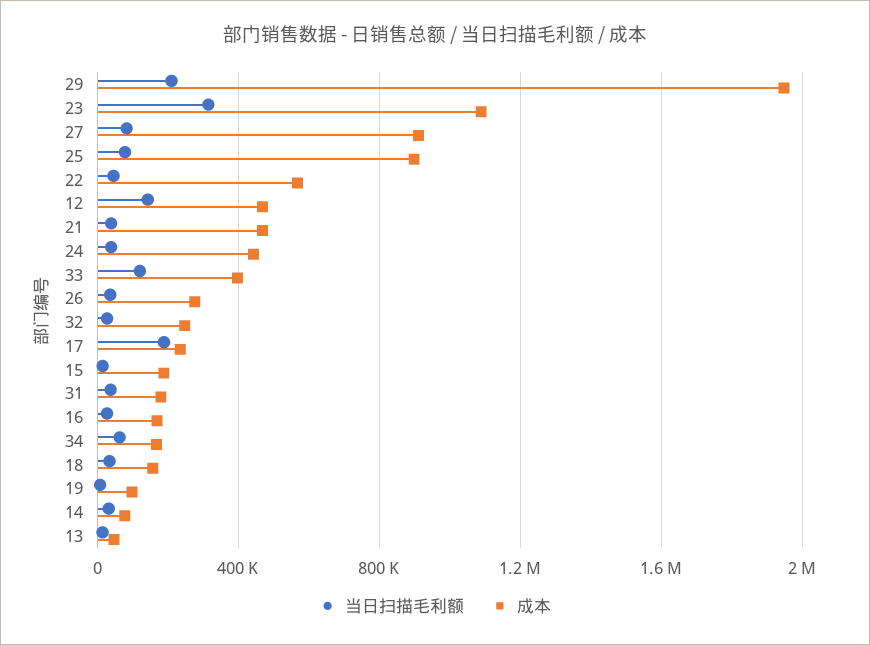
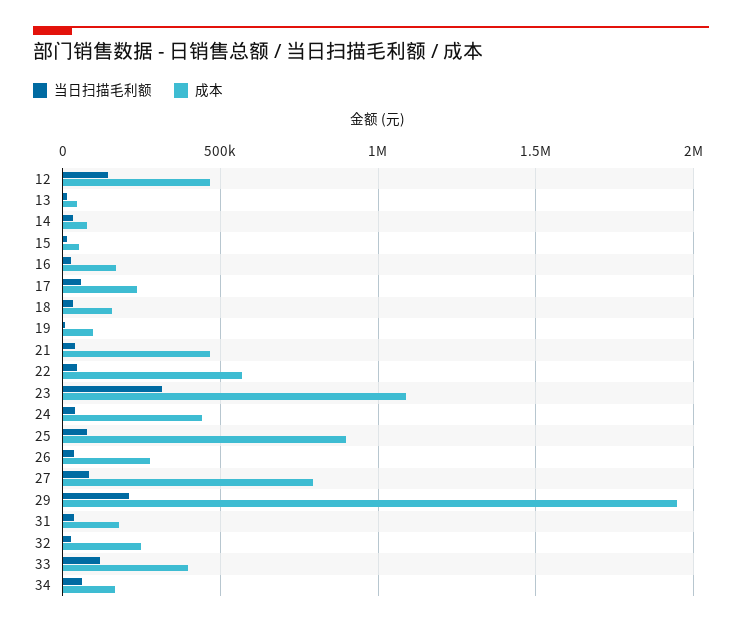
成本, 27: 900000 -> 800000
当日扫描毛利额, 17: 200000 -> 50000
成本, 15: 200000 -> 50000

